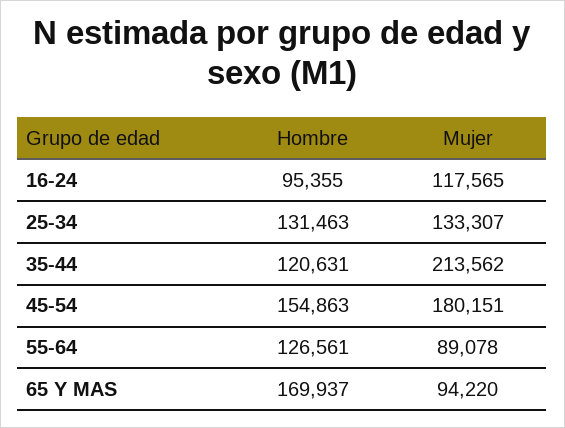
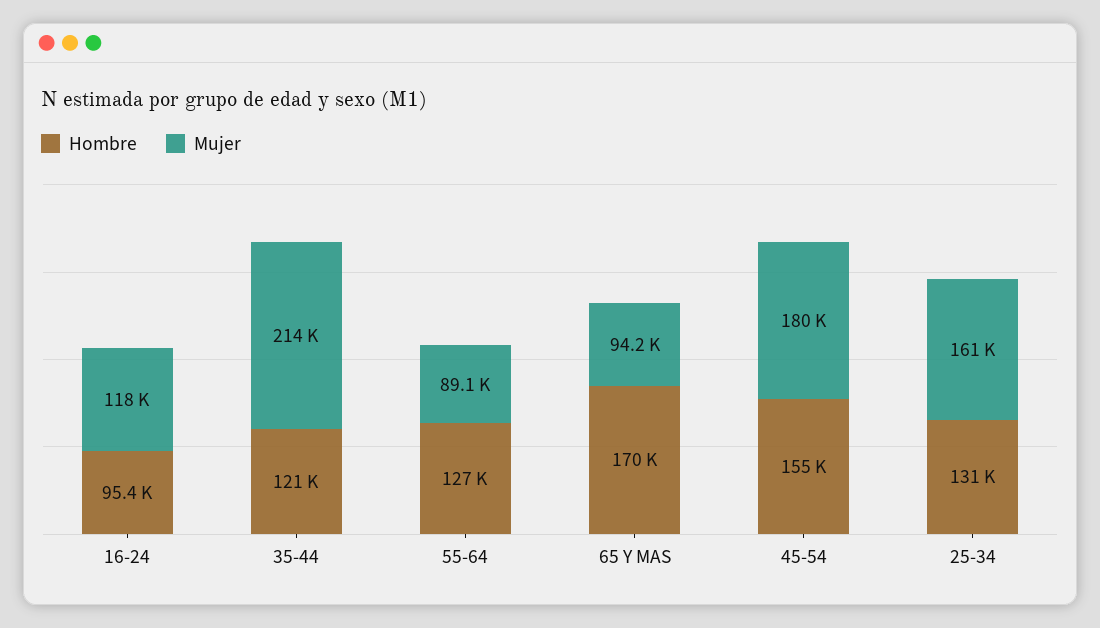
Mujer, 25-34: 133307 -> 161000

